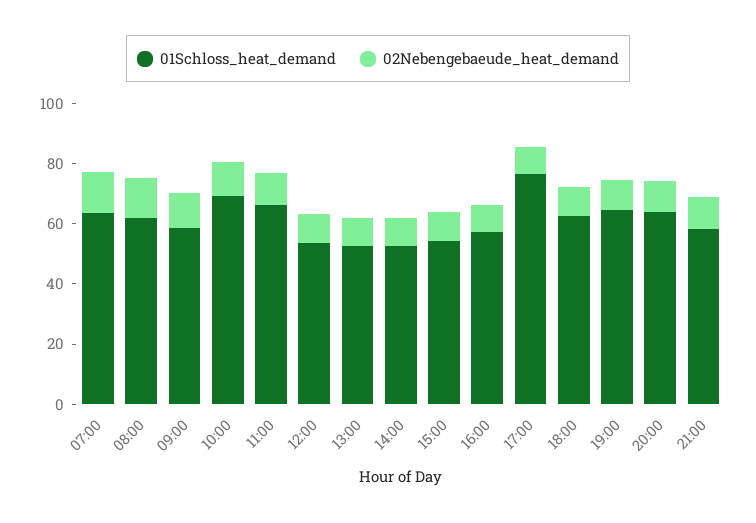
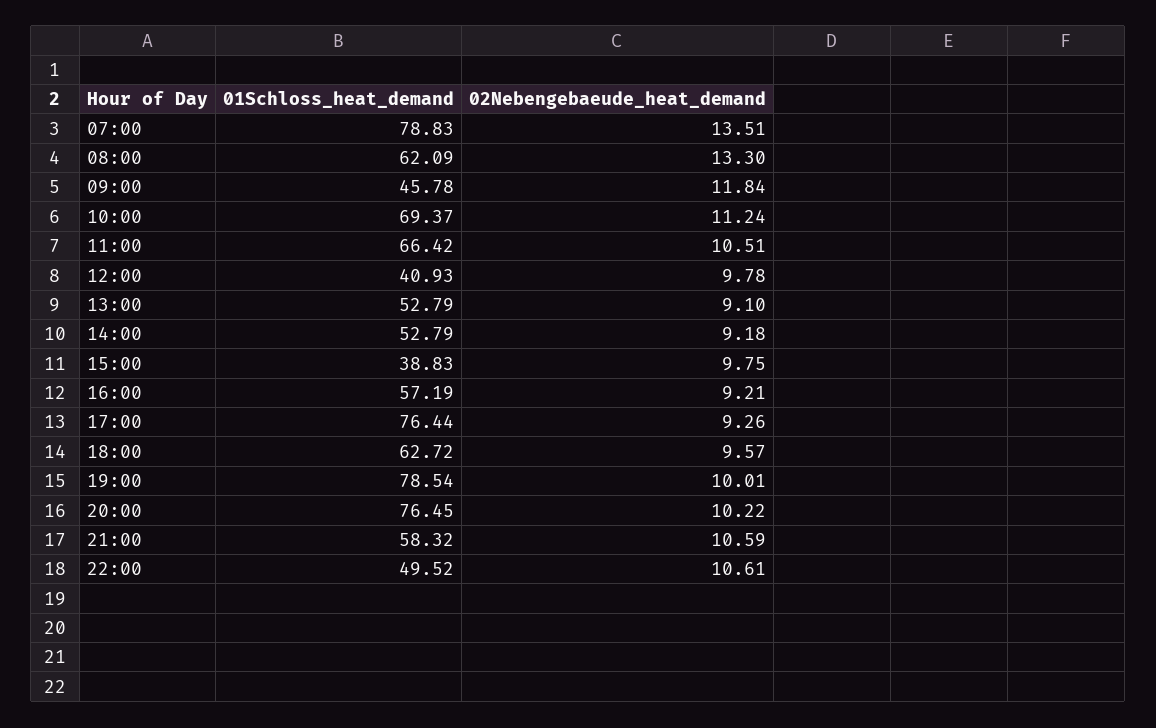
01Schloss_heat_demand, 07:00: 65 -> 78.83
01Schloss_heat_demand, 09:00: 60 -> 45.78
01Schloss_heat_demand, 12:00: 55 -> 40.93
01Schloss_heat_demand, 15:00: 55 -> 38.83
01Schloss_heat_demand, 19:00: 65 -> 78.54
01Schloss_heat_demand, 20:00: 65 -> 76.45
01Schloss_heat_demand, 22:00: none -> 49.52
02Nebengebaeude_heat_demand, 22:00: none -> 10.61

